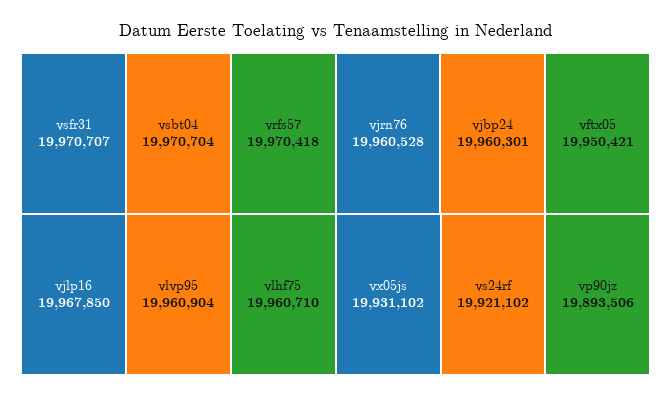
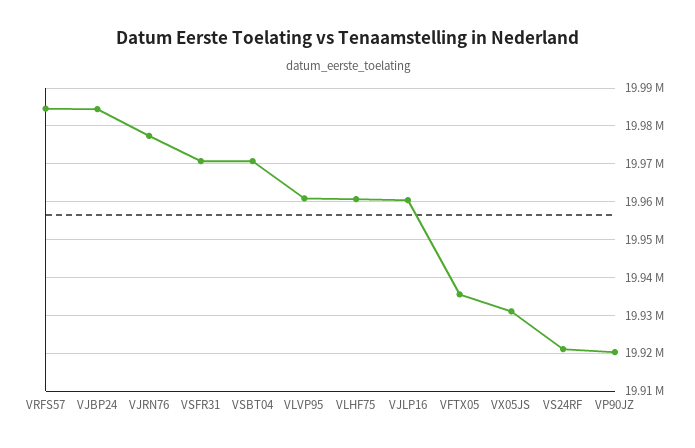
vrfs57: 19970418 -> 19984000
vjlp16: 19967850 -> 19960000
vjrn76: 19960528 -> 19978000
vjbp24: 19960301 -> 19984000
vftx05: 19950421 -> 19936000
vp90jz: 19893506 -> 19920000

